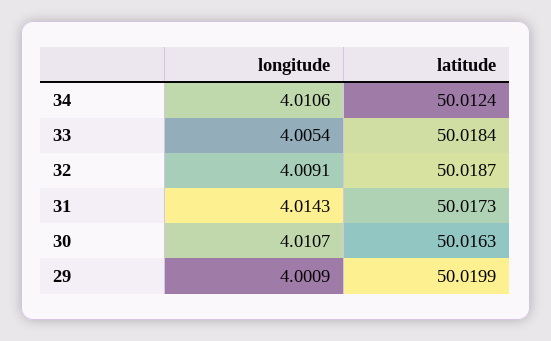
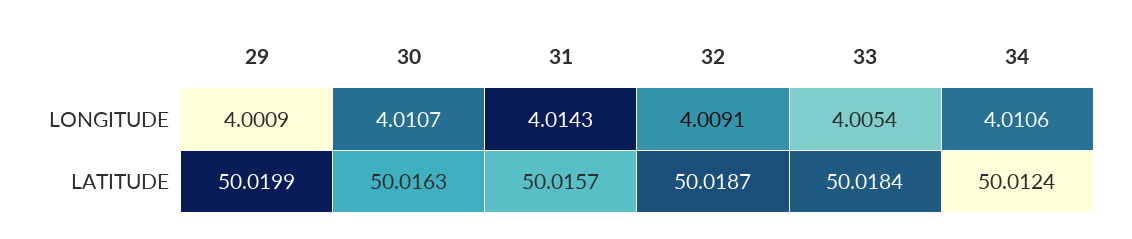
latitude, 31: 50.0173 -> 50.0157

